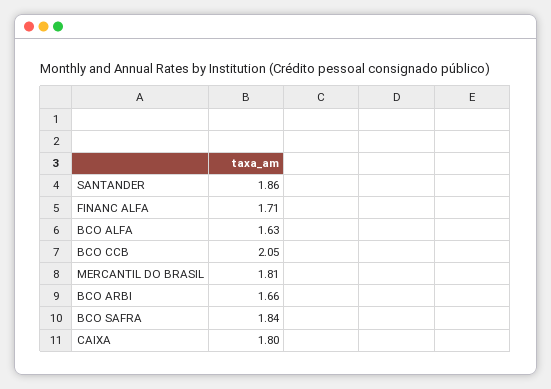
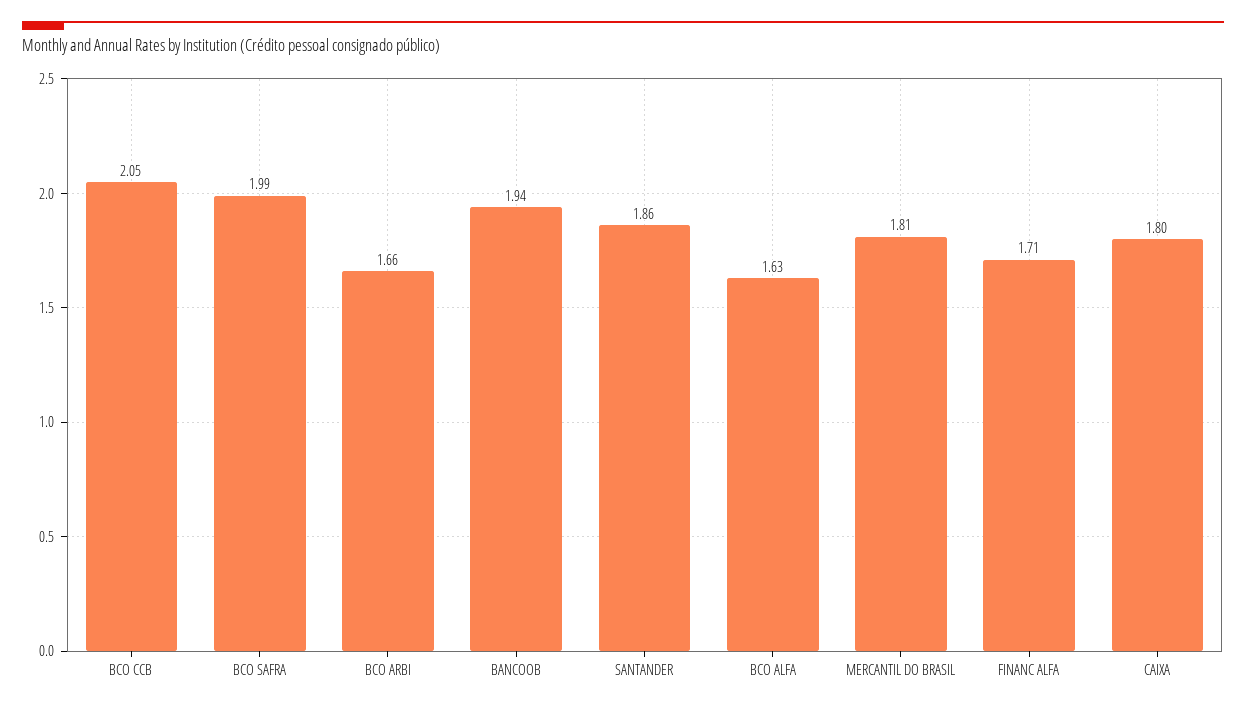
BCO SAFRA: 1.84 -> 1.99
BANCOOB: none -> 1.94

